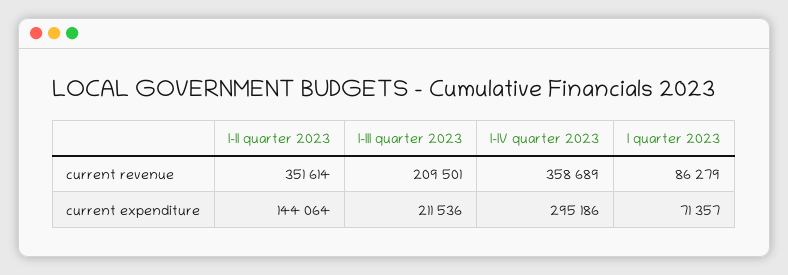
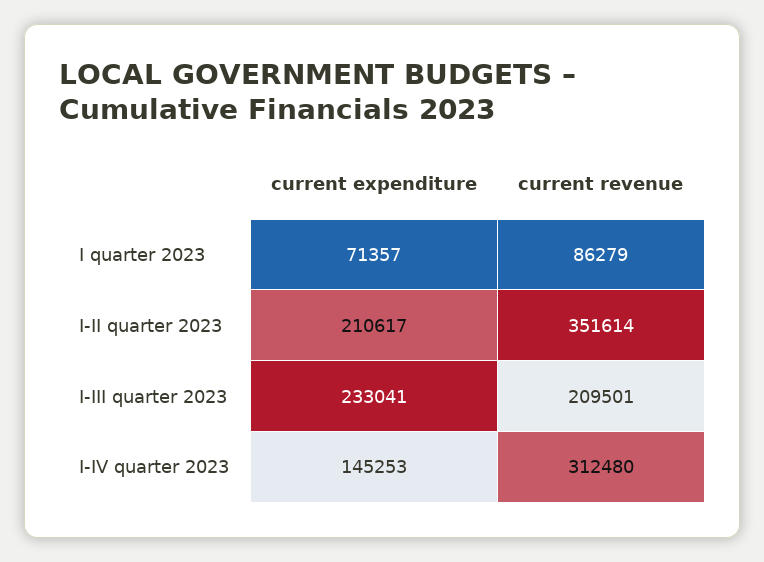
I-IV quarter 2023, current revenue: 358689 -> 312480
I-II quarter 2023, current expenditure: 144064 -> 210617
I-III quarter 2023, current expenditure: 211536 -> 233041
I-IV quarter 2023, current expenditure: 295186 -> 145253

